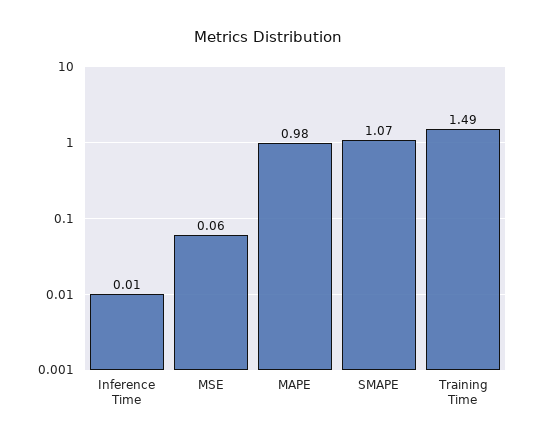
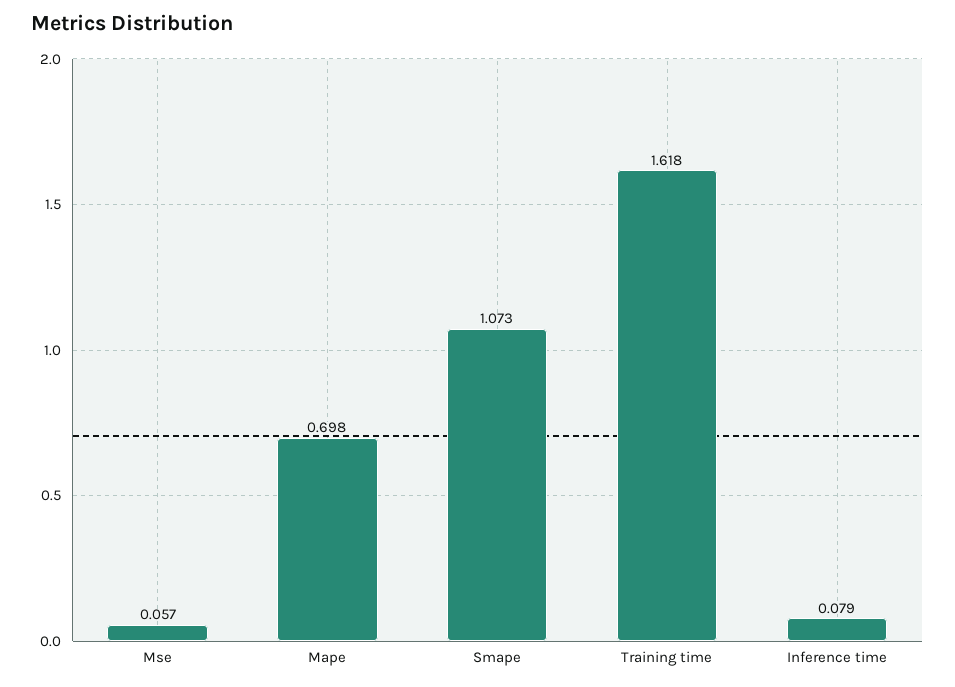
Inference Time: 0.01 -> 0.079
MAPE: 0.98 -> 0.698
Training Time: 1.49 -> 1.618

